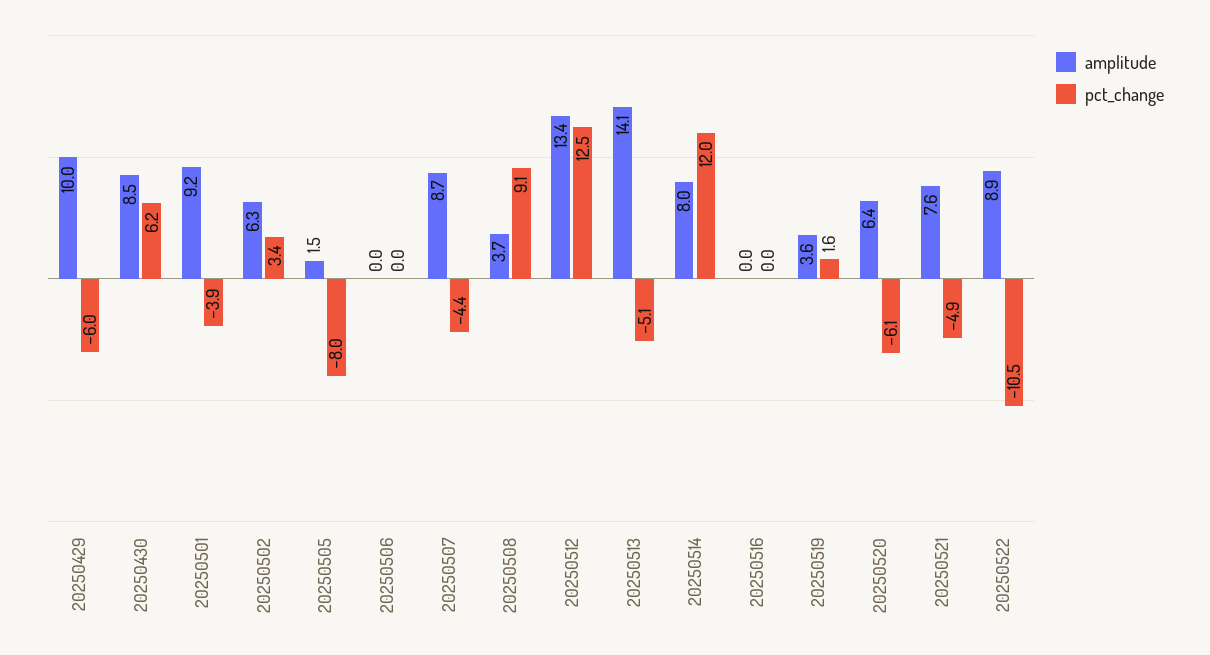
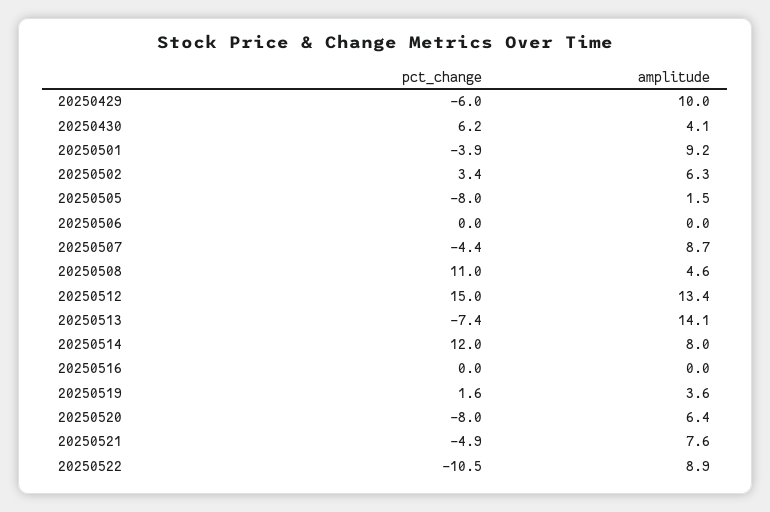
amplitude, 20250430: 8.5 -> 4.1
amplitude, 20250508: 3.7 -> 4.6
pct_change, 20250508: 9.1 -> 11
pct_change, 20250512: 12.5 -> 15
pct_change, 20250513: -5.1 -> -7.4
pct_change, 20250520: -6.1 -> -8

